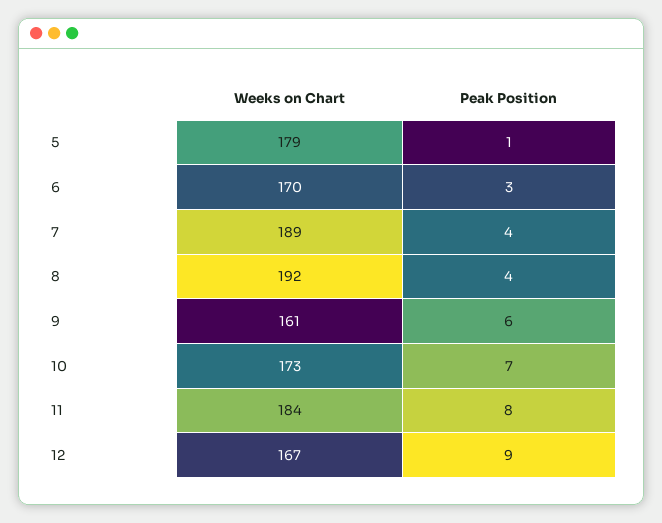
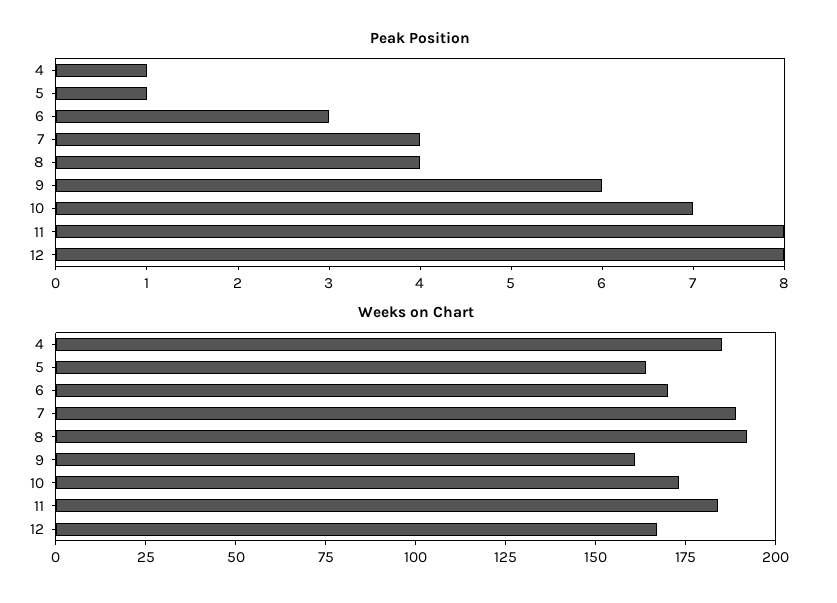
Weeks on Chart, 5: 179 -> 165
Peak Position, 12: 9 -> 8
Peak Position, 4: none -> 1
Weeks on Chart, 4: none -> 185

